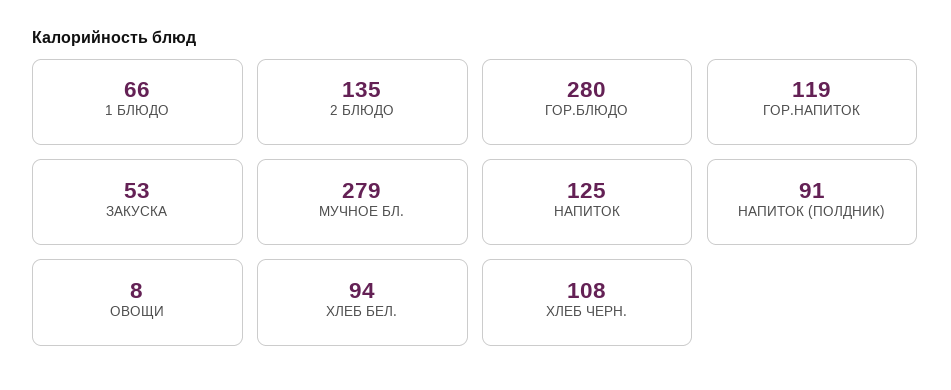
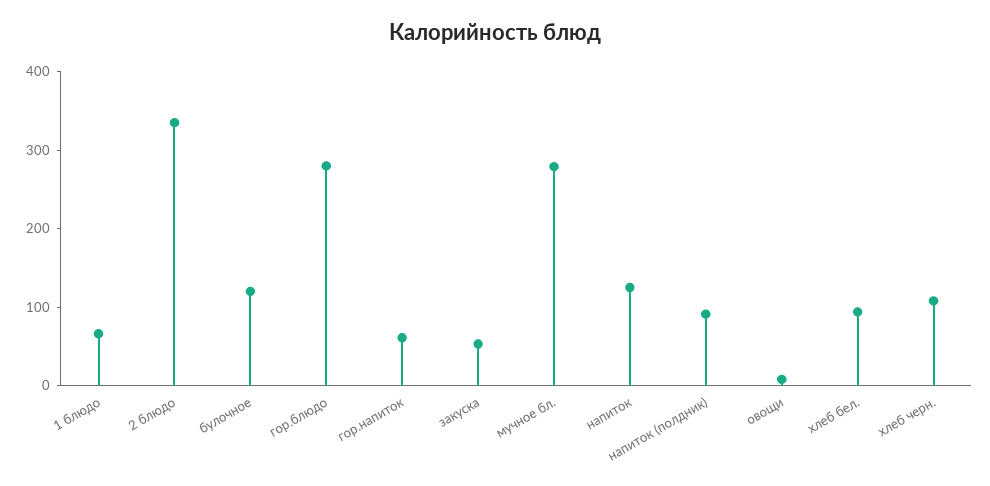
2 БЛЮДО: 135 -> 340
ГОР.НАПИТОК: 119 -> 60
булочное: none -> 120

